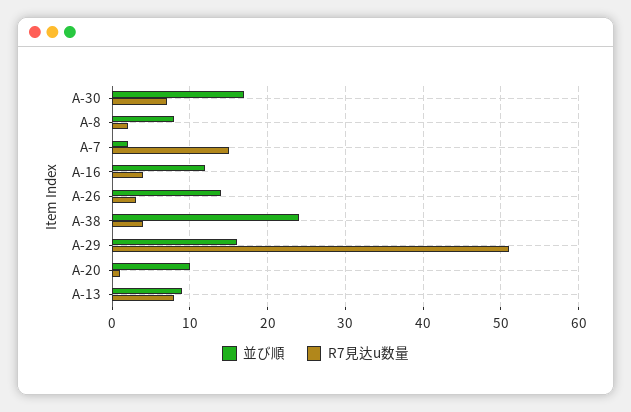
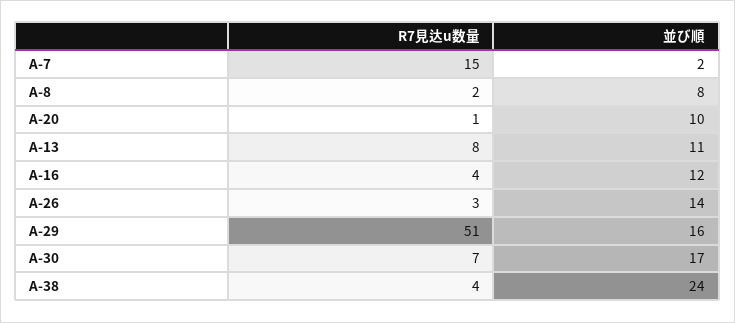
並び順, A-13: 9 -> 11

